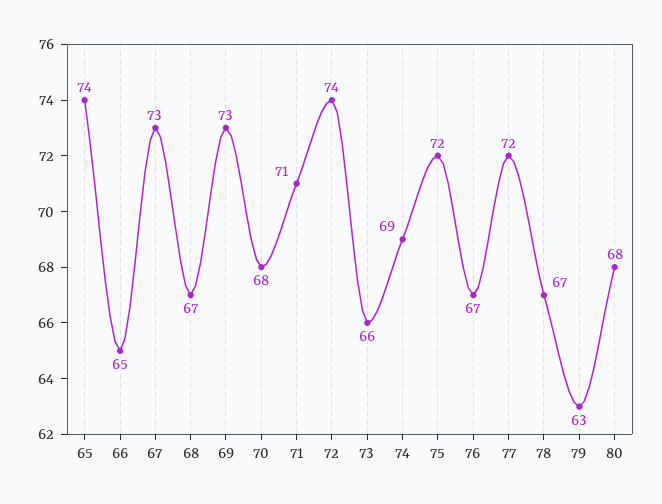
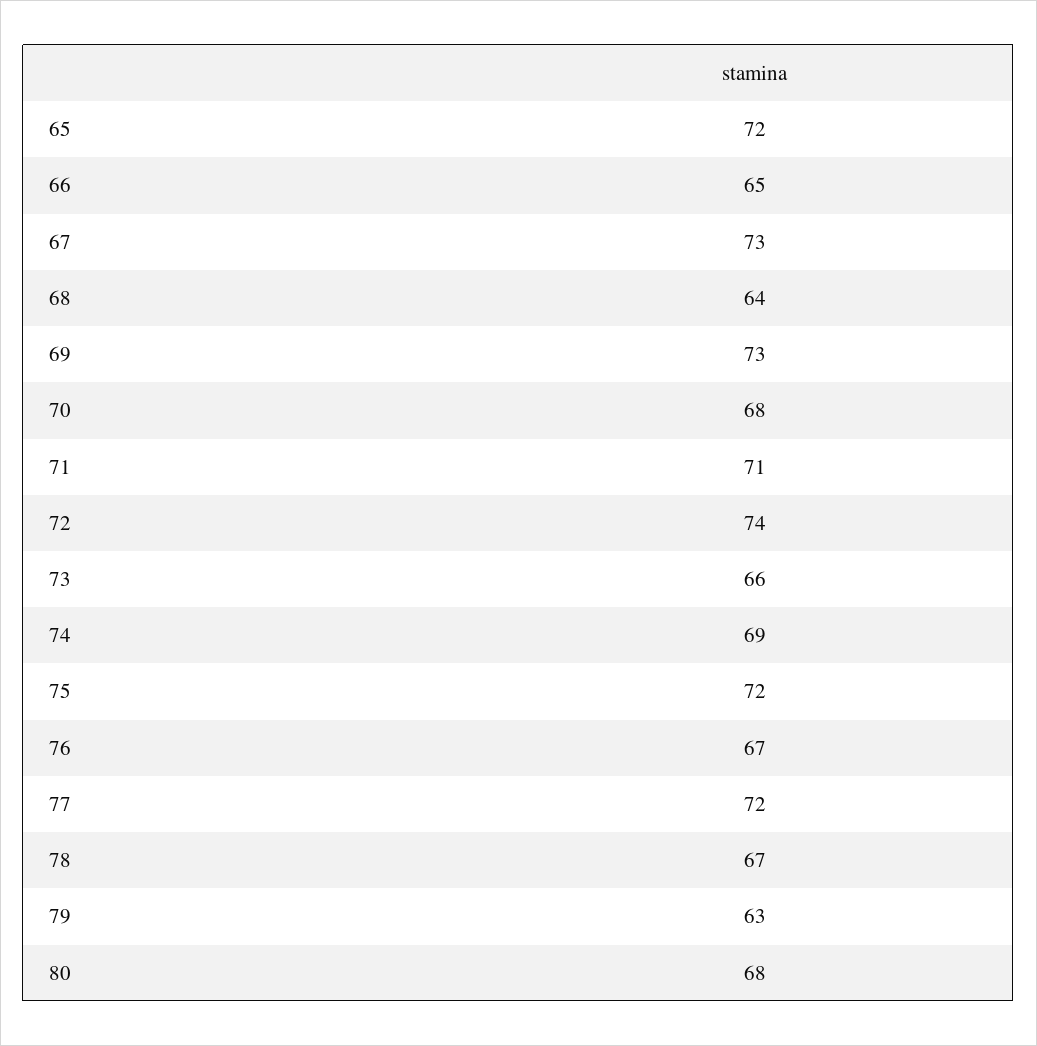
65: 74 -> 72
68: 67 -> 64

